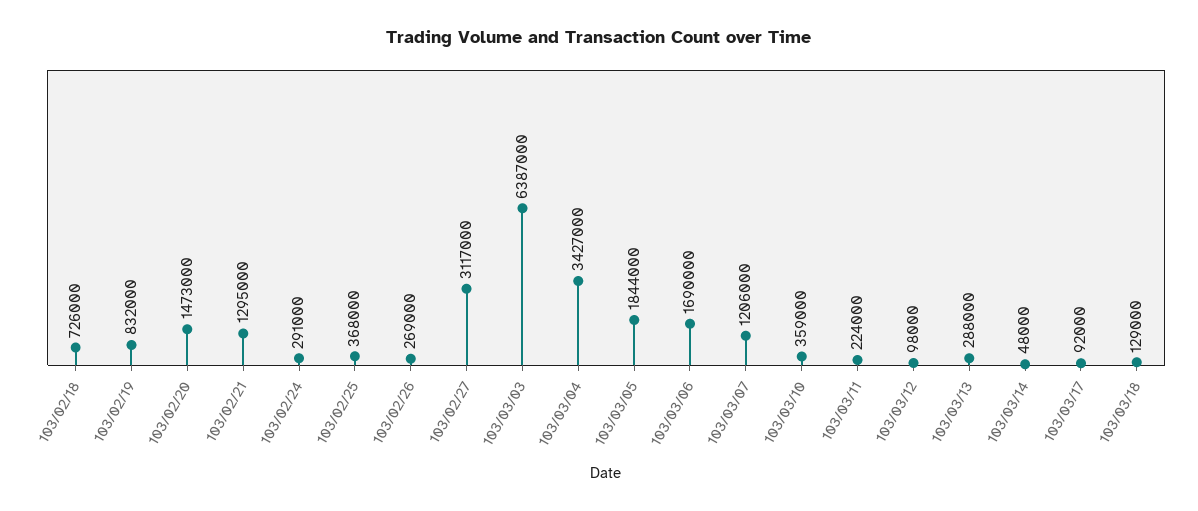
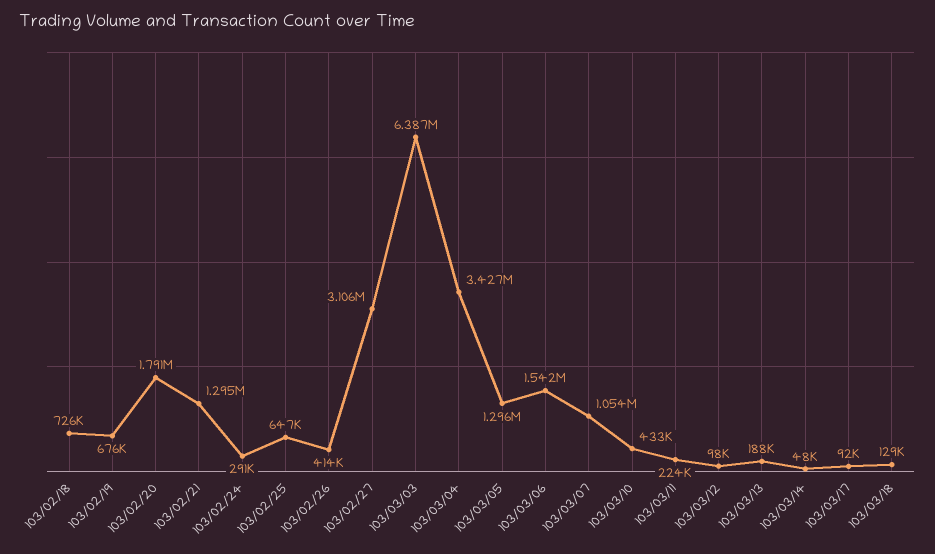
103/02/19: 832000 -> 676000
103/02/20: 1473000 -> 1791000
103/02/25: 368000 -> 647000
103/02/26: 269000 -> 414000
103/02/27: 3117000 -> 3106000
103/03/05: 1844000 -> 1296000
103/03/06: 1690000 -> 1542000
103/03/07: 1206000 -> 1054000
103/03/10: 359000 -> 433000
103/03/13: 288000 -> 188000

